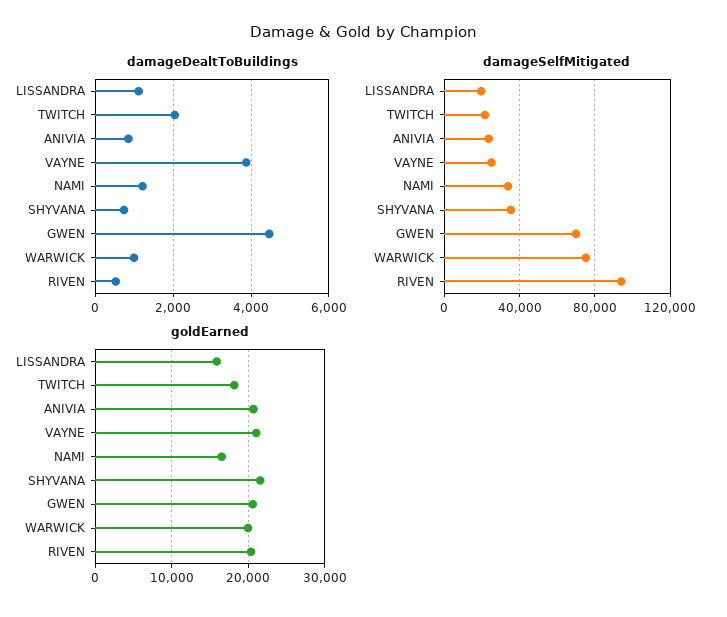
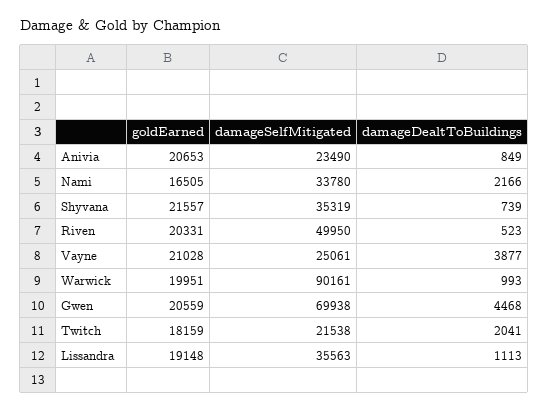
damageDealtToBuildings, NAMI: 1200 -> 2166
damageSelfMitigated, LISSANDRA: 20000 -> 35563
damageSelfMitigated, WARWICK: 75000 -> 90161
damageSelfMitigated, RIVEN: 95000 -> 49950
goldEarned, LISSANDRA: 16000 -> 19148

